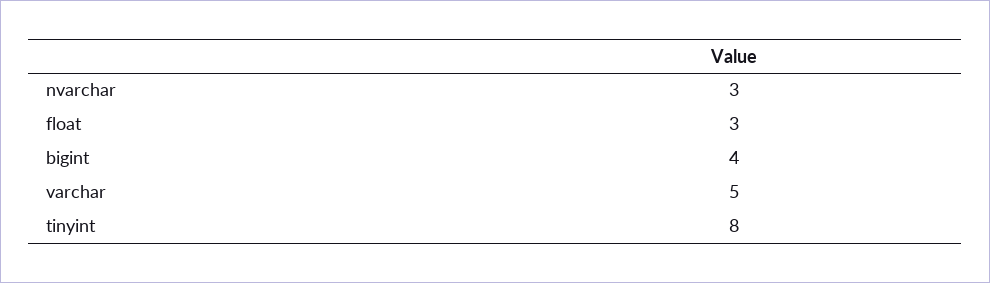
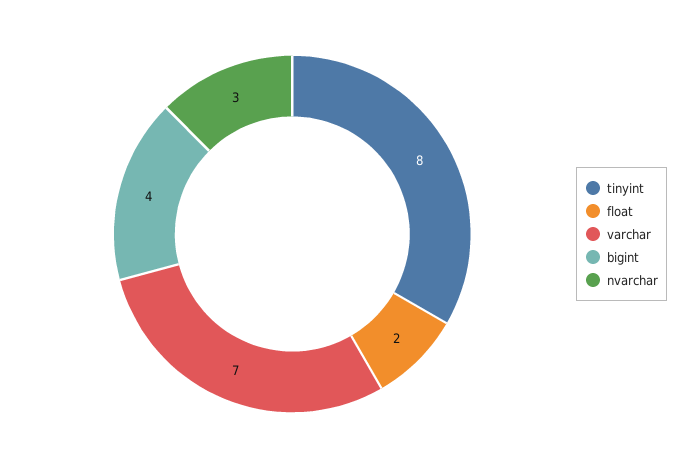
float: 3 -> 2
varchar: 5 -> 7

